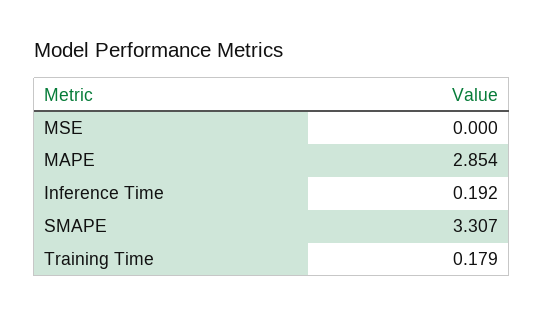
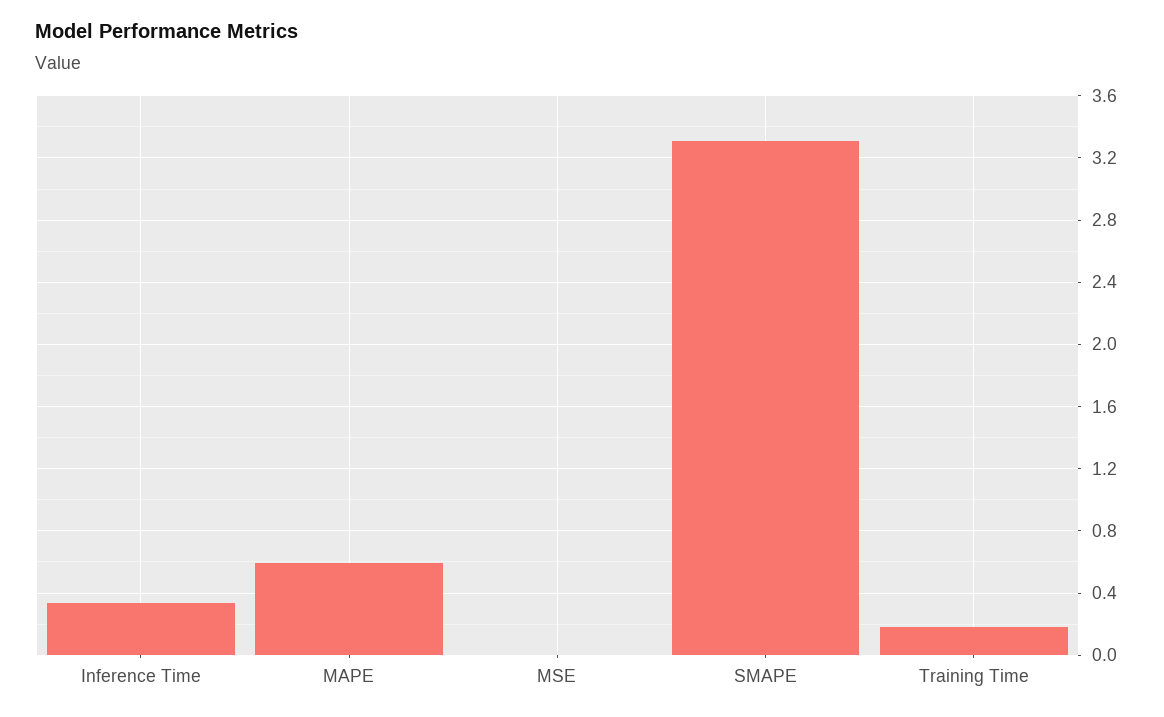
MAPE: 2.854 -> 0.6
Inference Time: 0.192 -> 0.35

